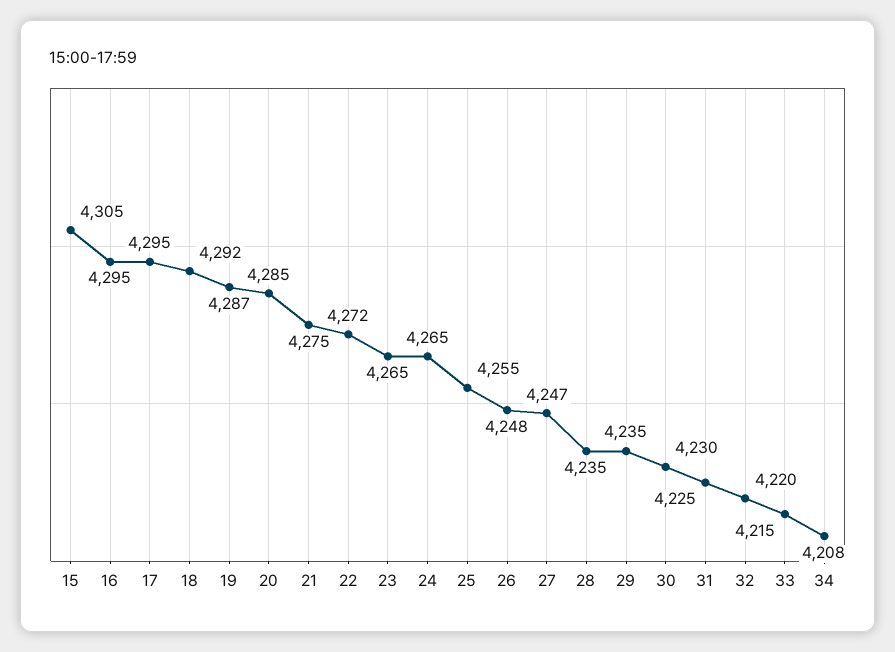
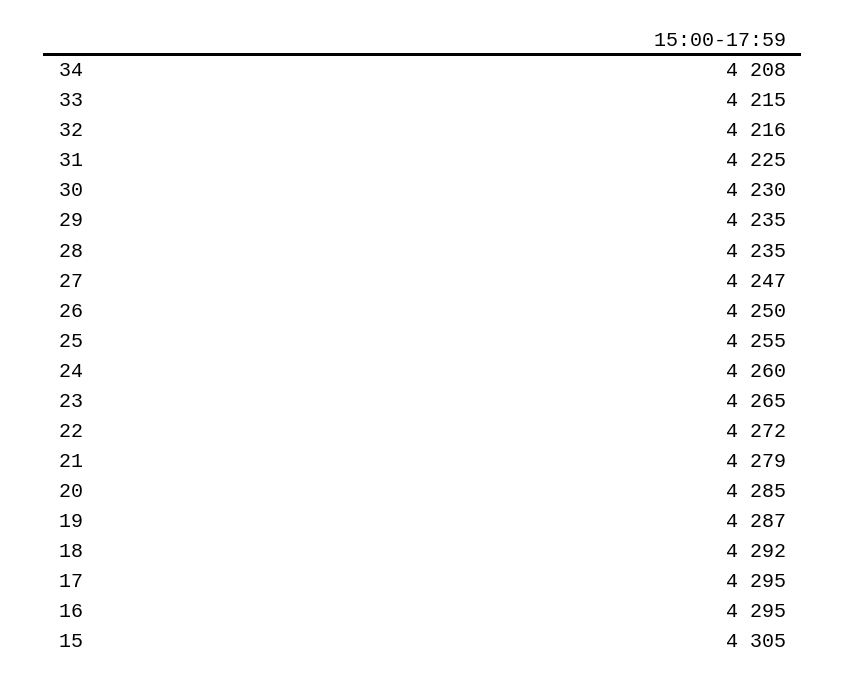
21: 4275 -> 4279
24: 4265 -> 4260
26: 4248 -> 4250
32: 4220 -> 4216

